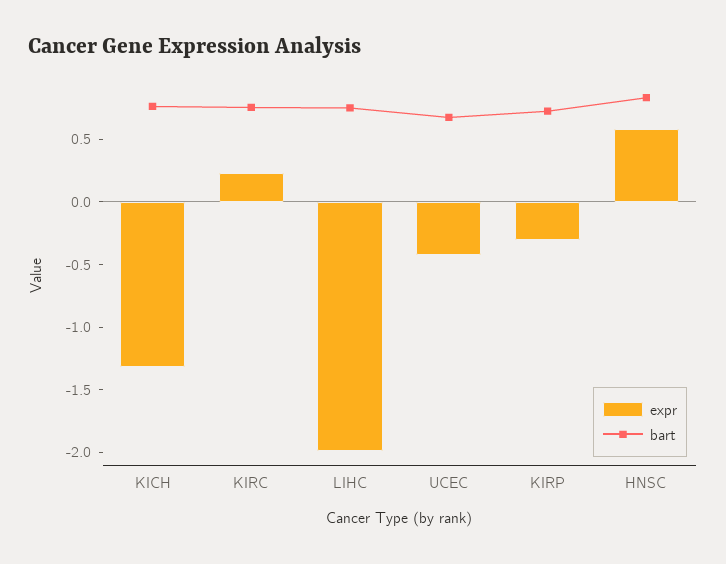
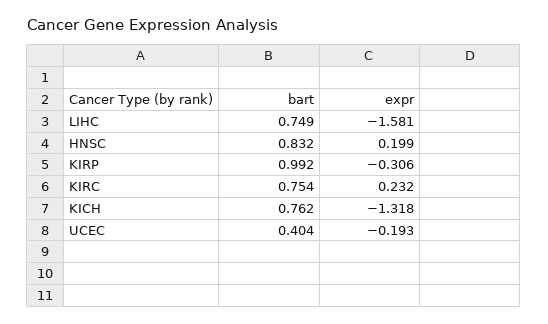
expr, LIHC: -2 -> -1.581
expr, UCEC: -0.4 -> -0.193
bart, UCEC: 0.7 -> 0.404
bart, KIRP: 0.7 -> 0.992
expr, HNSC: 0.6 -> 0.199

